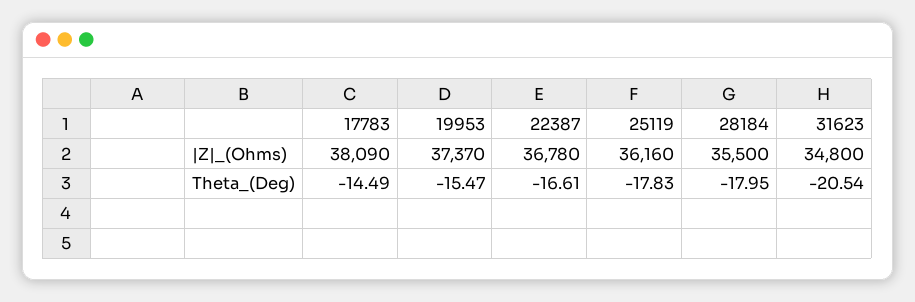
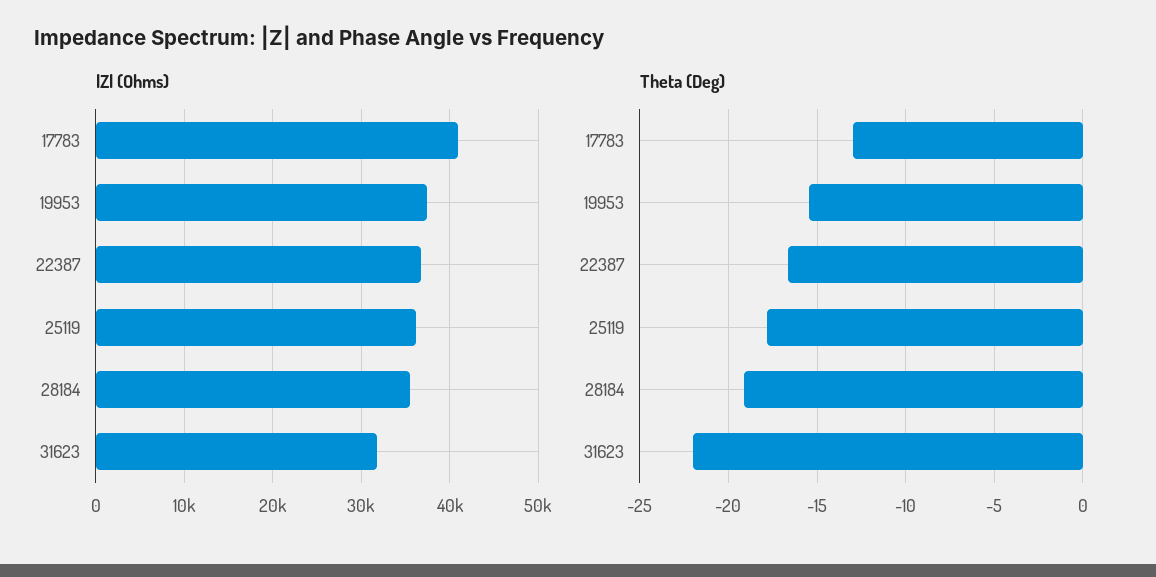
|Z|_(Ohms), 17783: 38090 -> 41000
|Z|_(Ohms), 31623: 34800 -> 32000
Theta_(Deg), 17783: -14.49 -> -13
Theta_(Deg), 28184: -17.95 -> -19
Theta_(Deg), 31623: -20.54 -> -22

